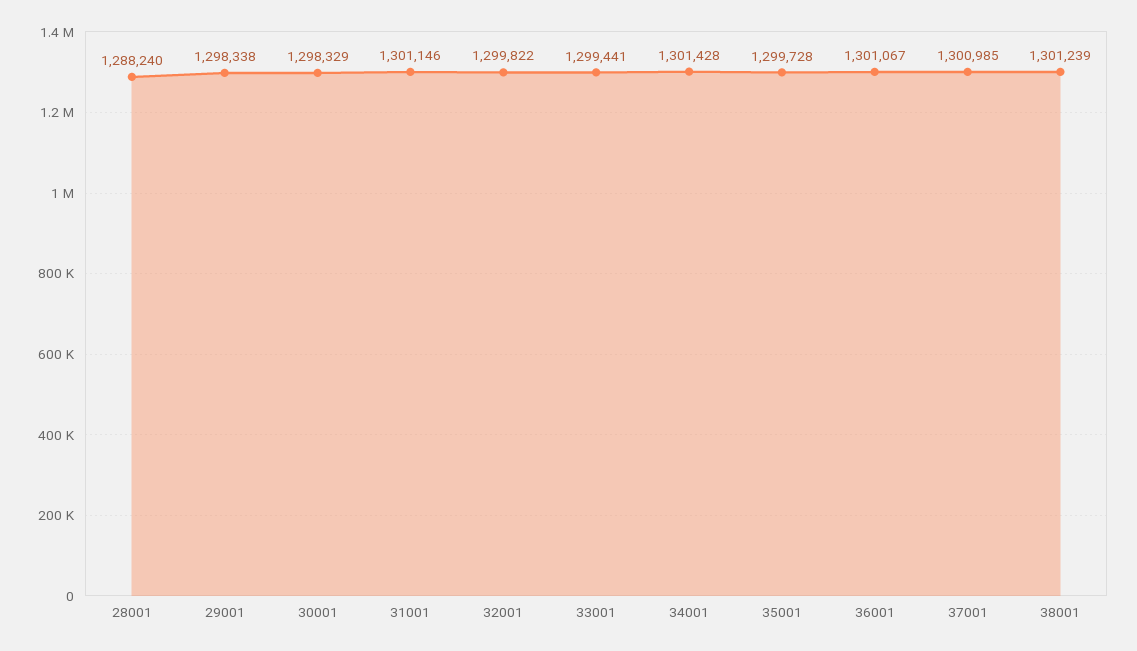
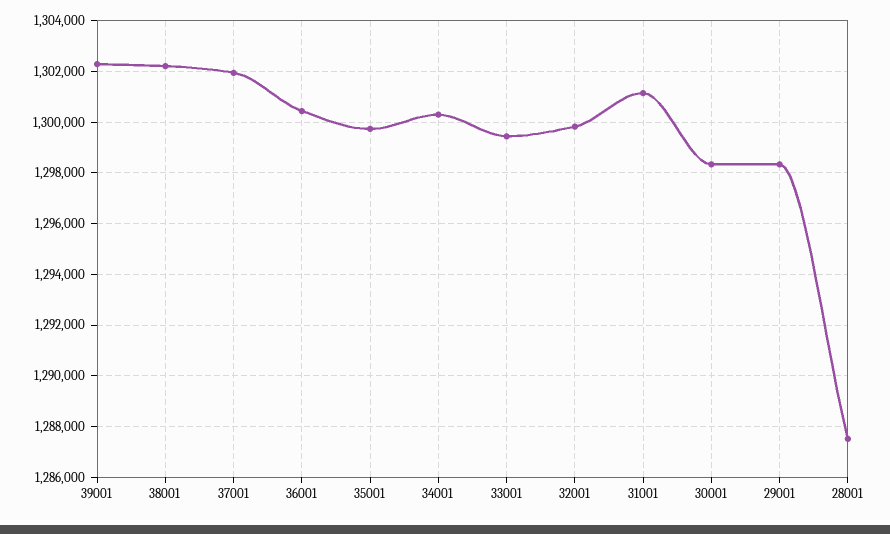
28001: 1288240 -> 1287500
34001: 1301428 -> 1300250
36001: 1301067 -> 1300500
37001: 1300985 -> 1302000
38001: 1301239 -> 1302250
39001: none -> 1302250

